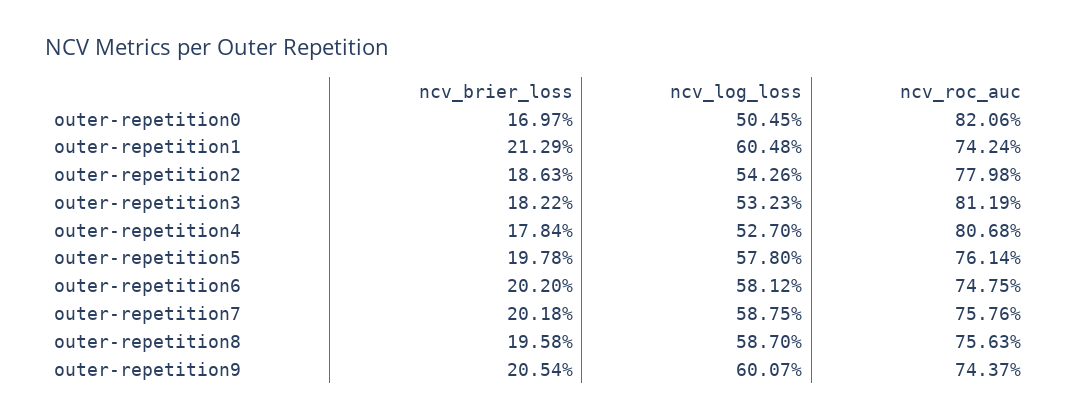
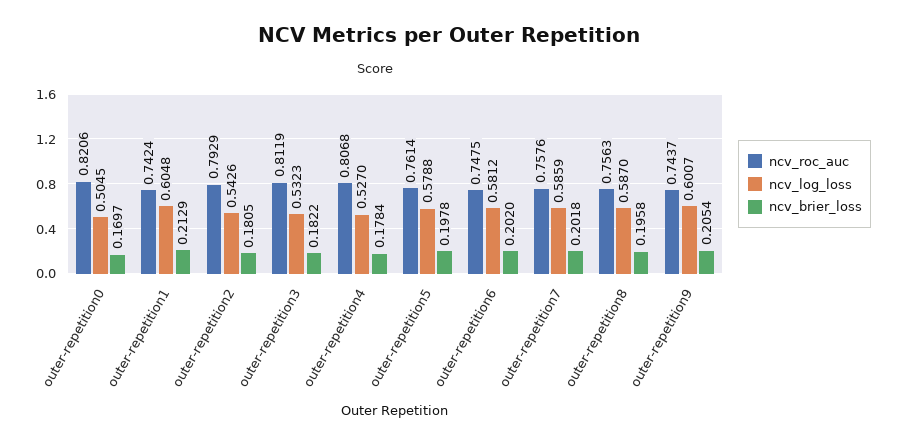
ncv_brier_loss, outer-repetition2: 0.1863 -> 0.1805
ncv_roc_auc, outer-repetition2: 0.7798 -> 0.7929
ncv_log_loss, outer-repetition5: 0.578 -> 0.5788
ncv_log_loss, outer-repetition7: 0.5875 -> 0.5859

